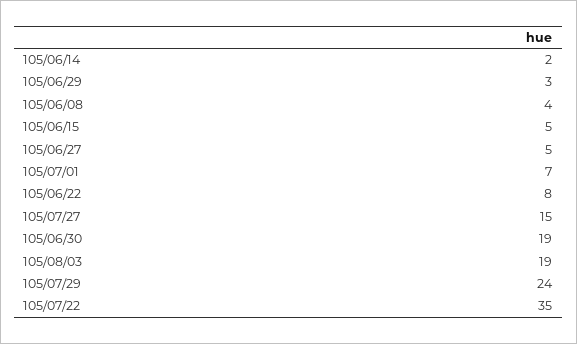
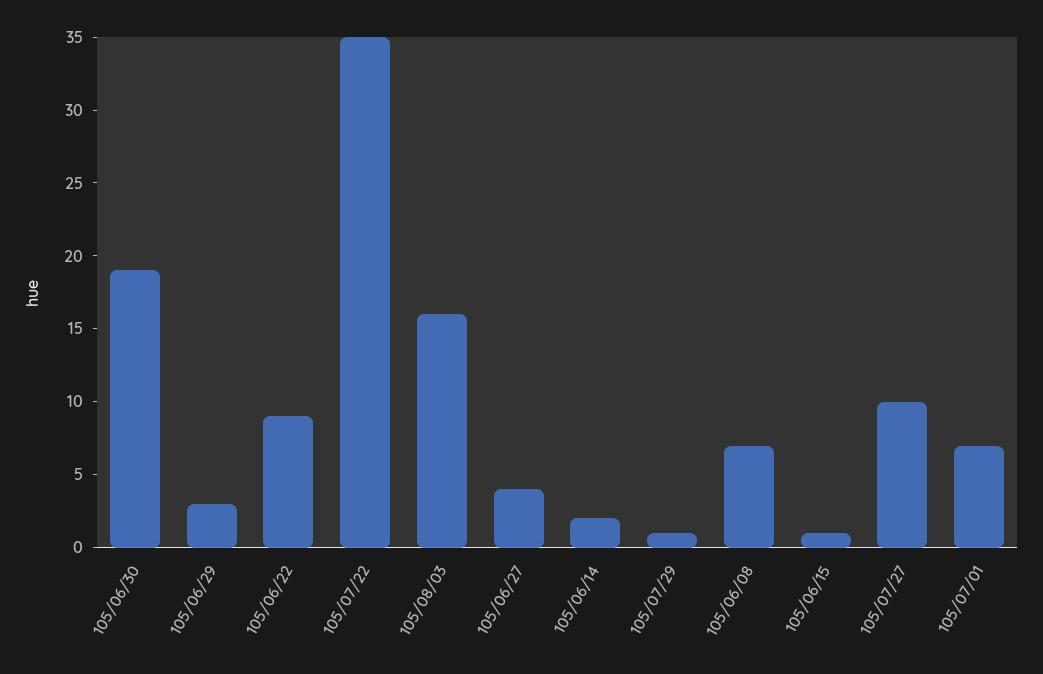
105/06/08: 4 -> 7
105/06/15: 5 -> 1
105/06/27: 5 -> 4
105/06/22: 8 -> 9
105/07/27: 15 -> 10
105/08/03: 19 -> 16
105/07/29: 24 -> 1

